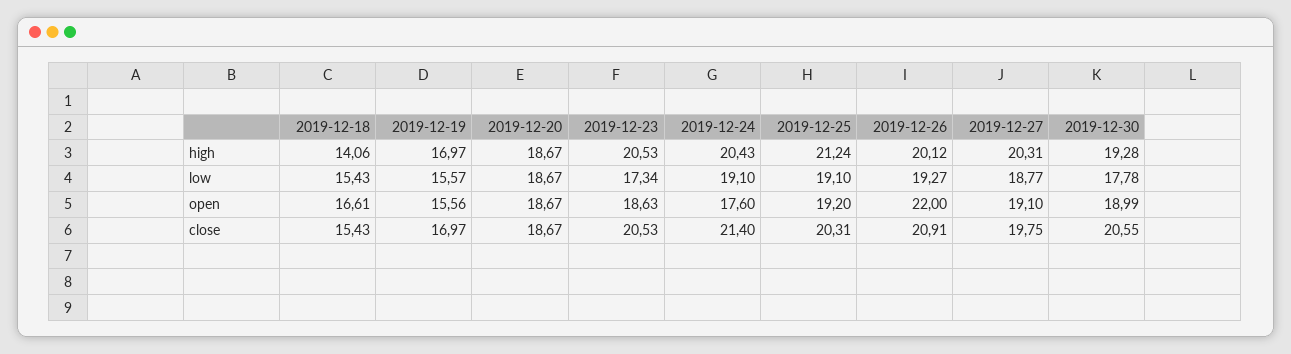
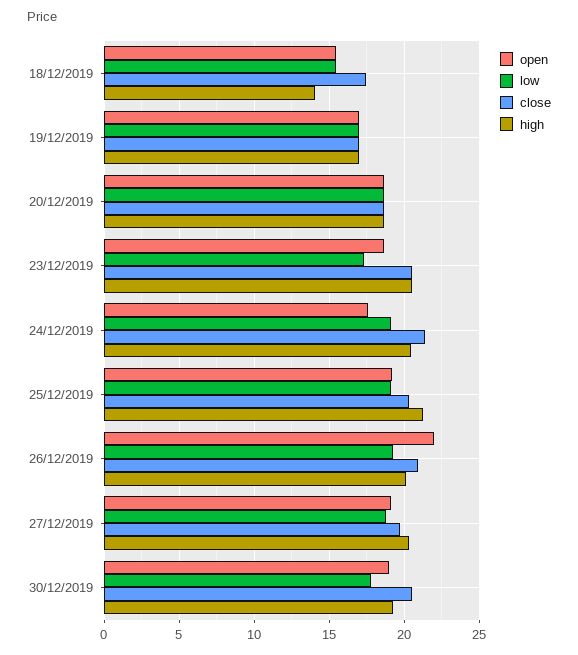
low, 2019-12-19: 15.57 -> 17
open, 2019-12-18: 16.61 -> 15.5
open, 2019-12-19: 15.56 -> 17
close, 2019-12-18: 15.43 -> 17.5

